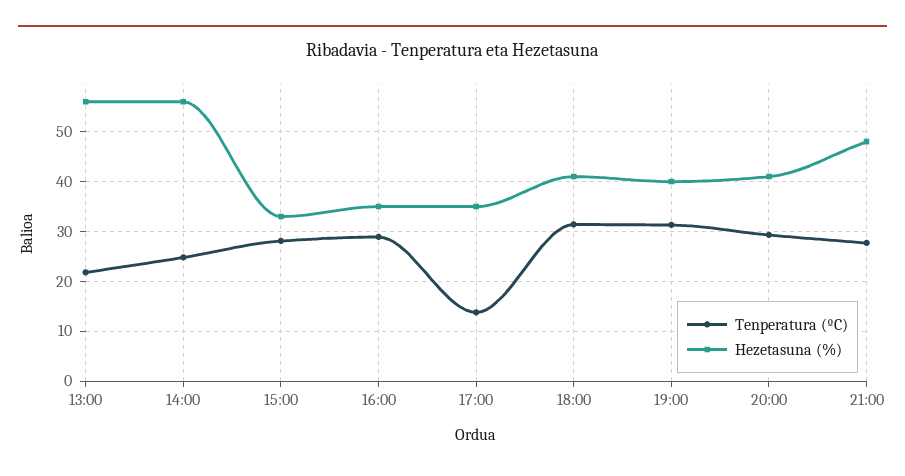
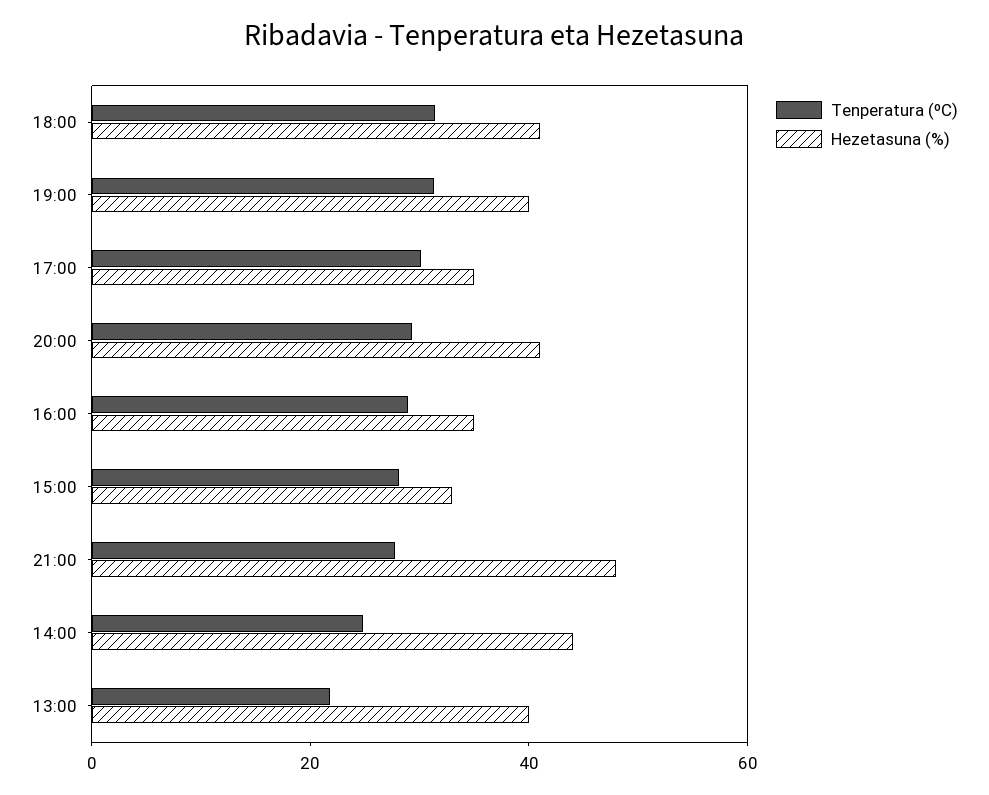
Hezetasuna (%), 13:00: 56 -> 40
Hezetasuna (%), 14:00: 56 -> 45
Tenperatura (ºC), 17:00: 14 -> 30

